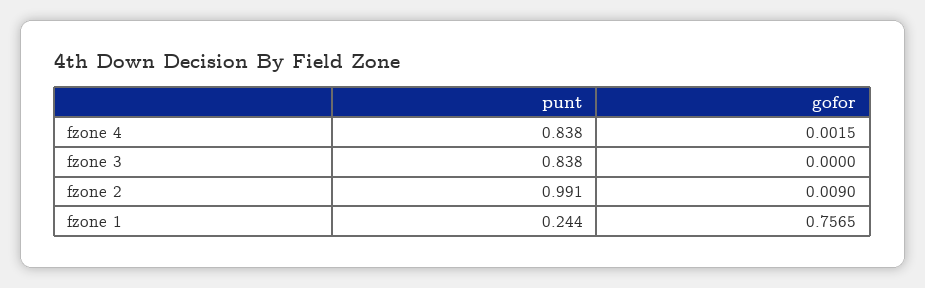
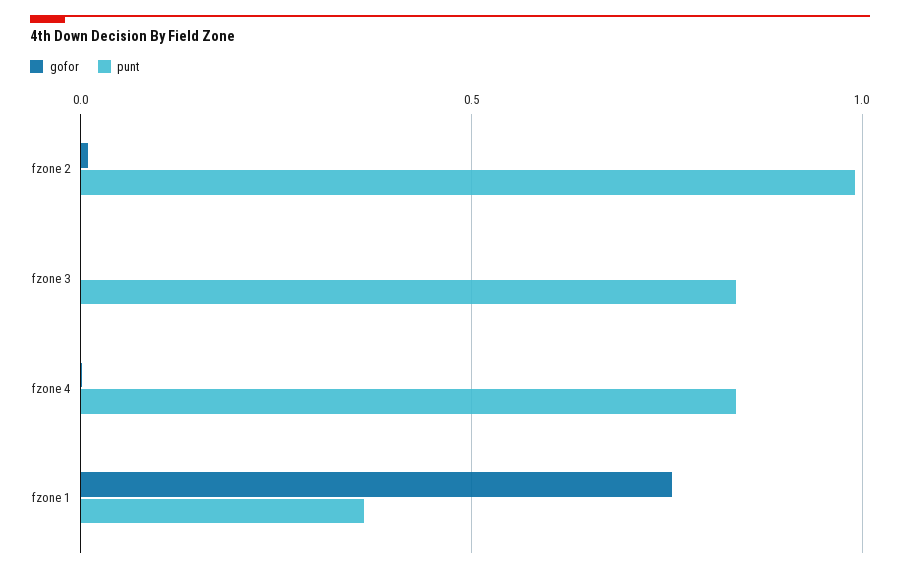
punt, fzone 1: 0.244 -> 0.35

